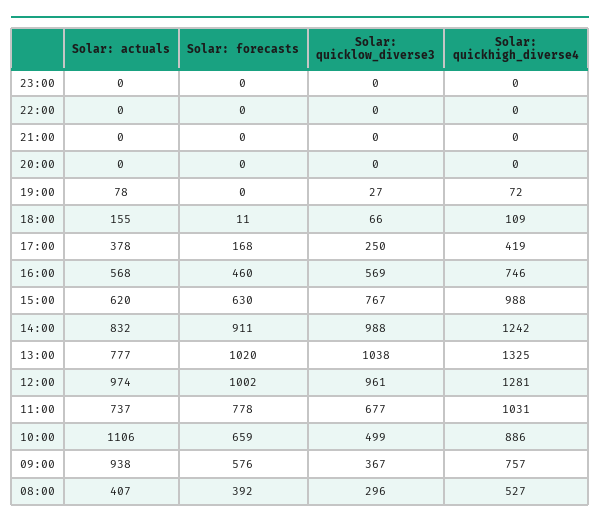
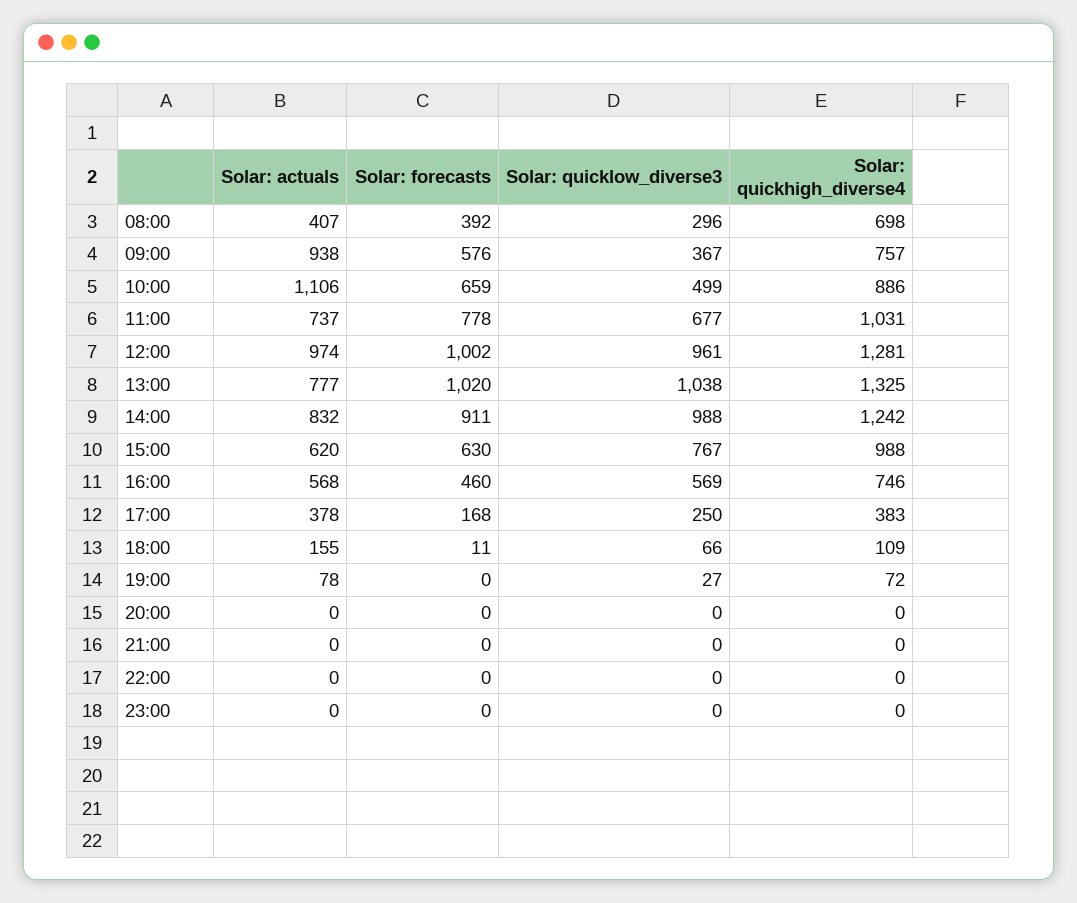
Solar: quickhigh_diverse4, 17:00: 419 -> 383
Solar: quickhigh_diverse4, 08:00: 527 -> 698

